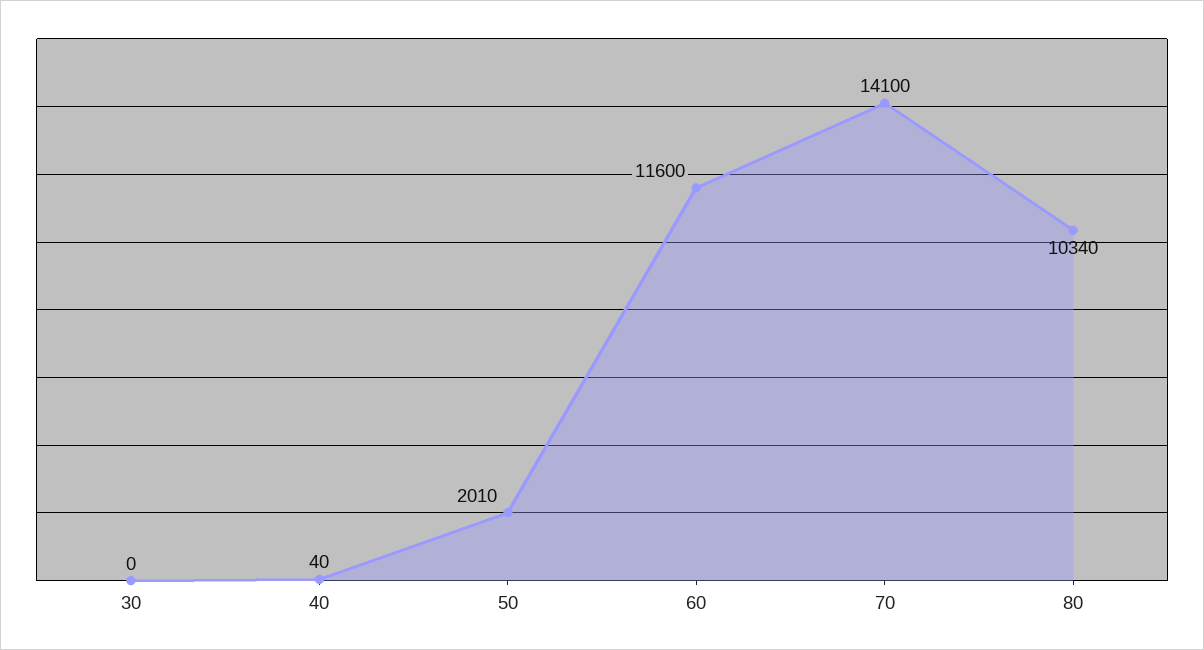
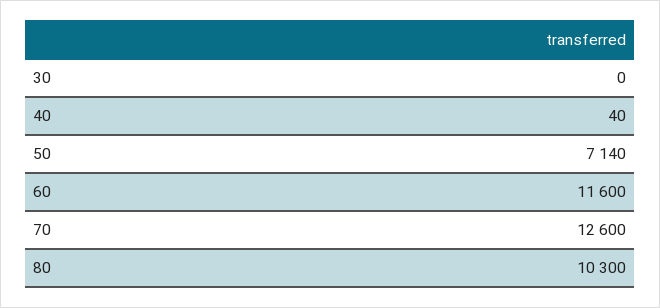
50: 2010 -> 7140
70: 14100 -> 12600
80: 10340 -> 10300

